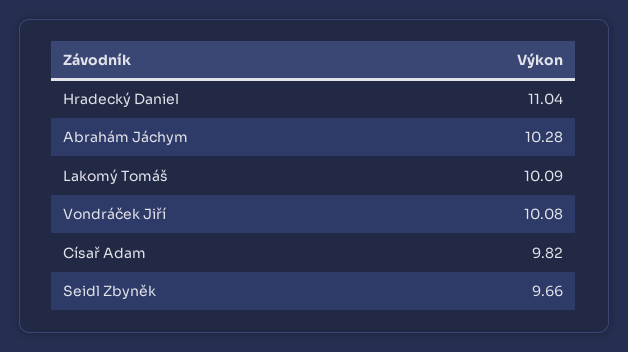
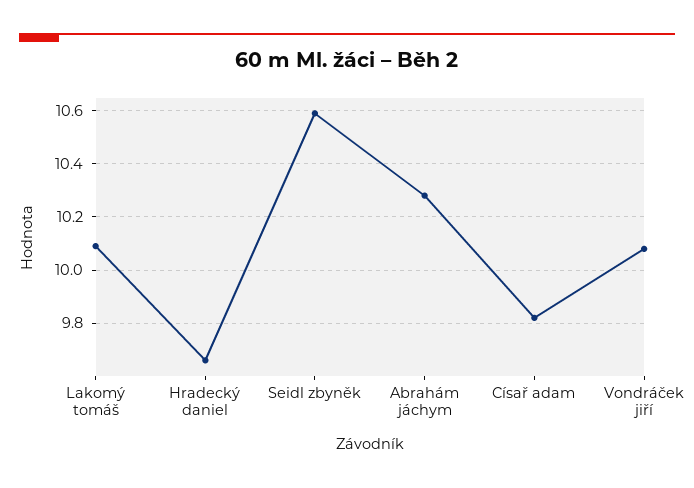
Hradecký Daniel: 11.04 -> 9.65
Seidl Zbyněk: 9.66 -> 10.6

